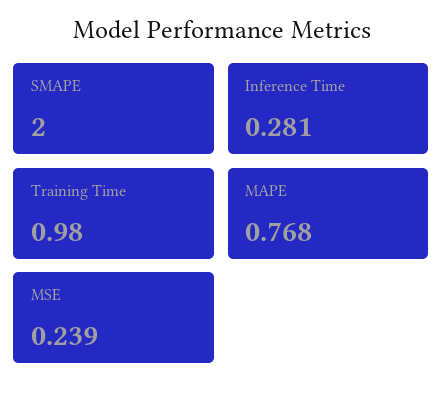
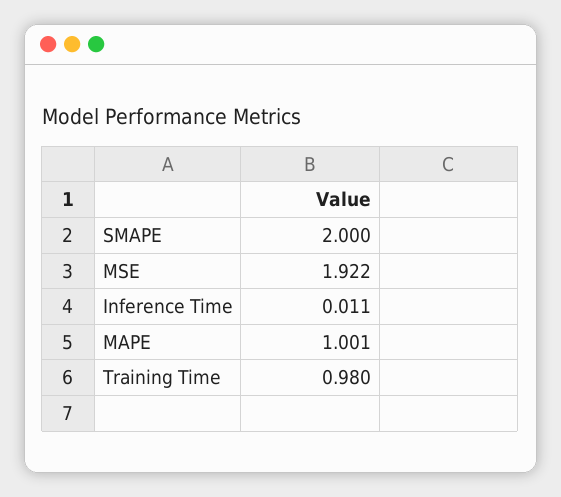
Inference Time: 0.281 -> 0.011
MAPE: 0.768 -> 1.001
MSE: 0.239 -> 1.922

